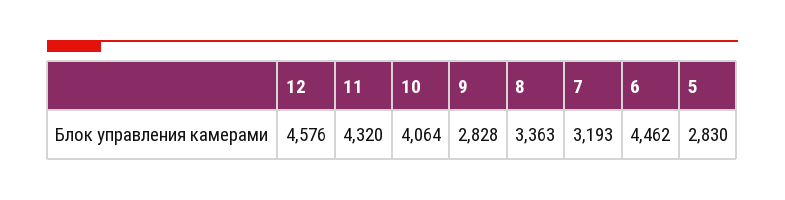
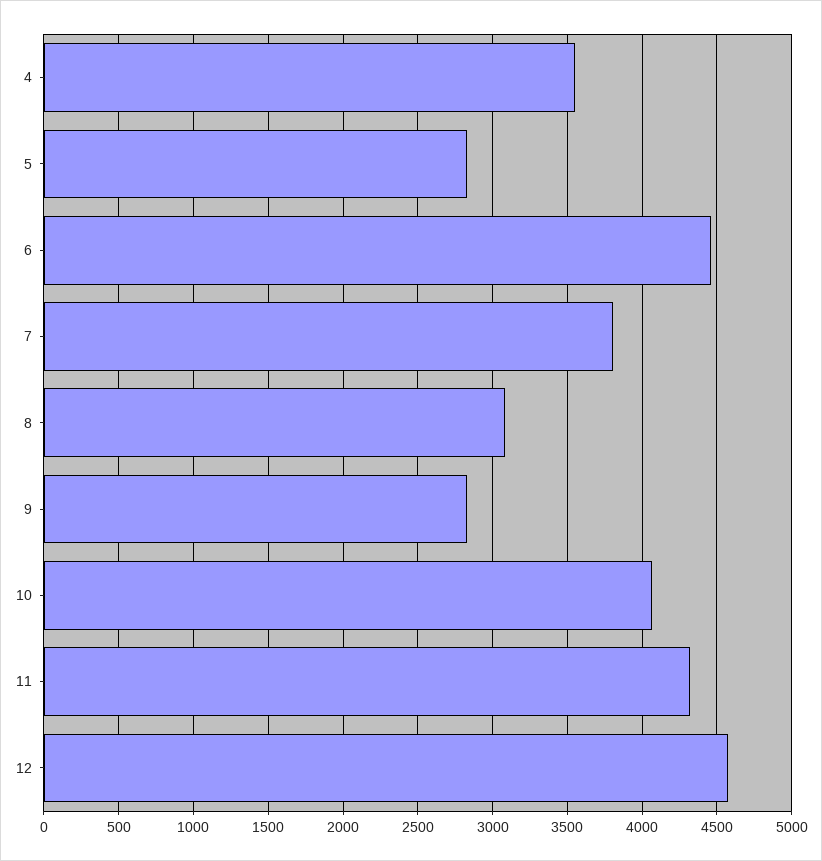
8: 3363 -> 3100
7: 3193 -> 3800
4: none -> 3550

